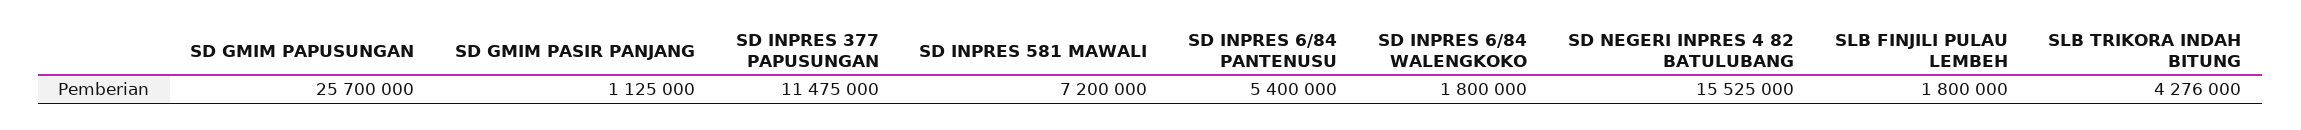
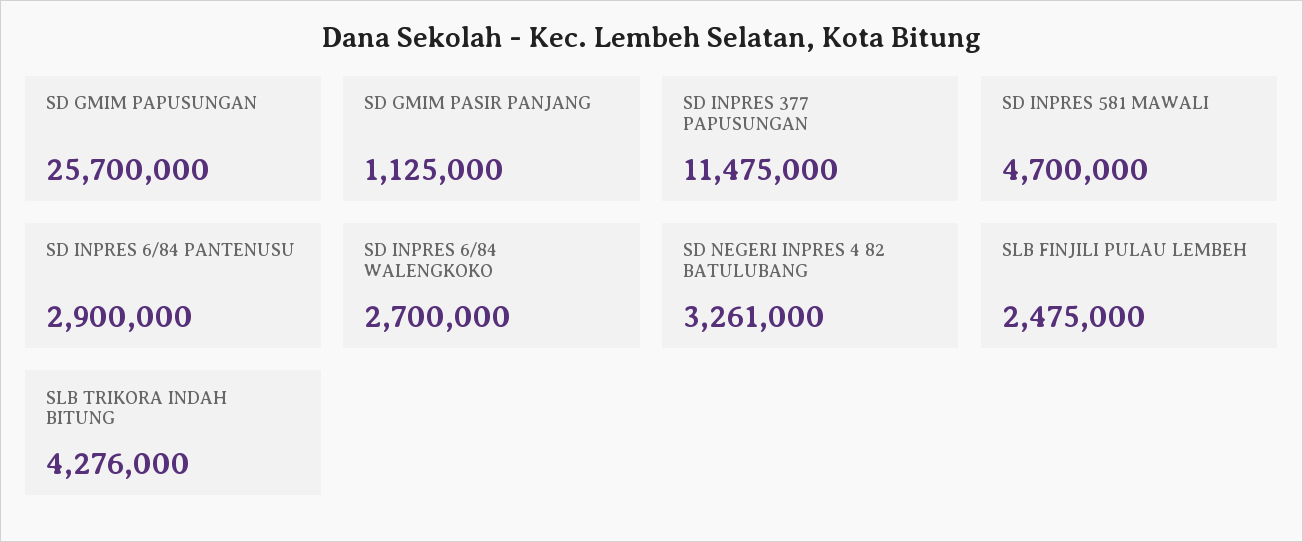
SD INPRES 581 MAWALI: 7200000 -> 4700000
SD INPRES 6/84 PANTENUSU: 5400000 -> 2900000
SD INPRES 6/84 WALENGKOKO: 1800000 -> 2700000
SD NEGERI INPRES 4 82 BATULUBANG: 15525000 -> 3261000
SLB FINJILI PULAU LEMBEH: 1800000 -> 2475000

